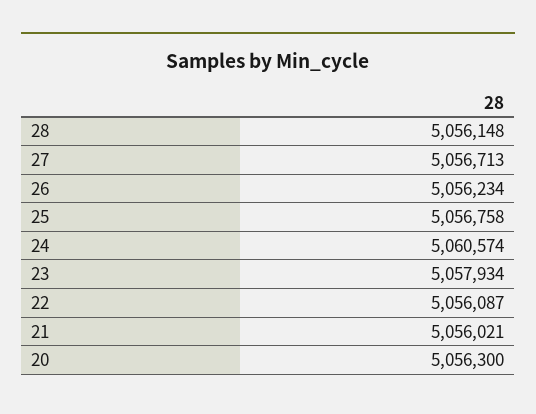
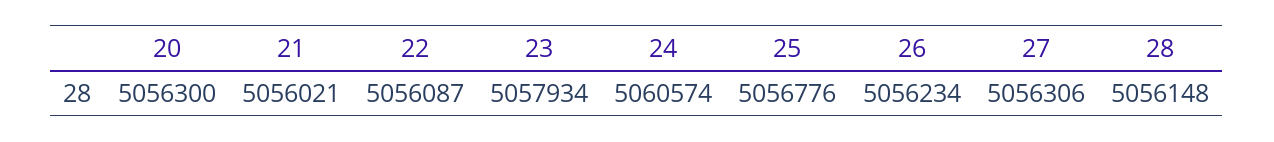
27: 5056713 -> 5056306
25: 5056758 -> 5056776

